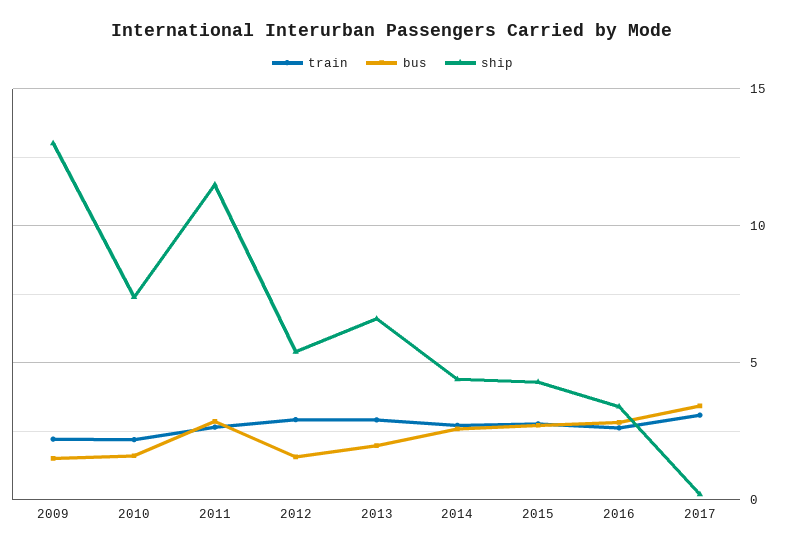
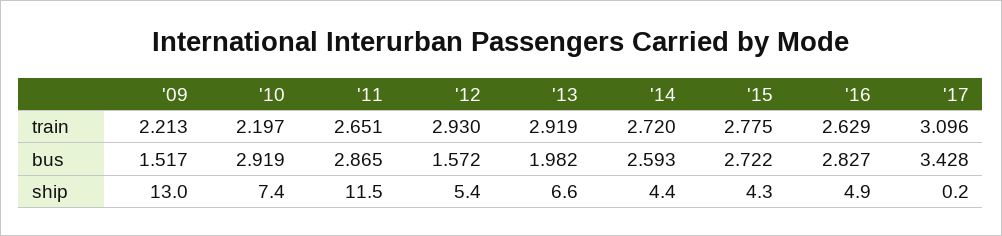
bus, 2010: 1.5 -> 2.919
ship, 2016: 3.5 -> 4.9

